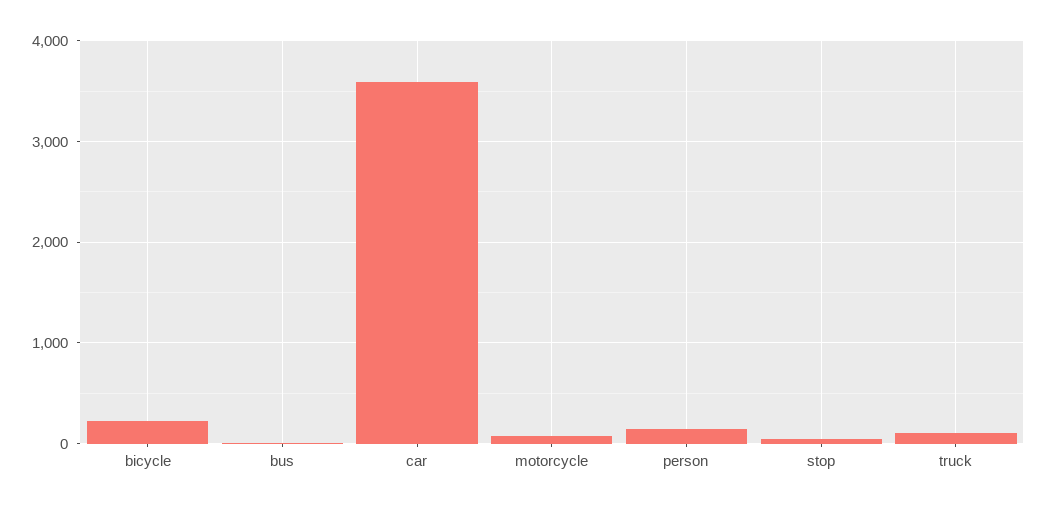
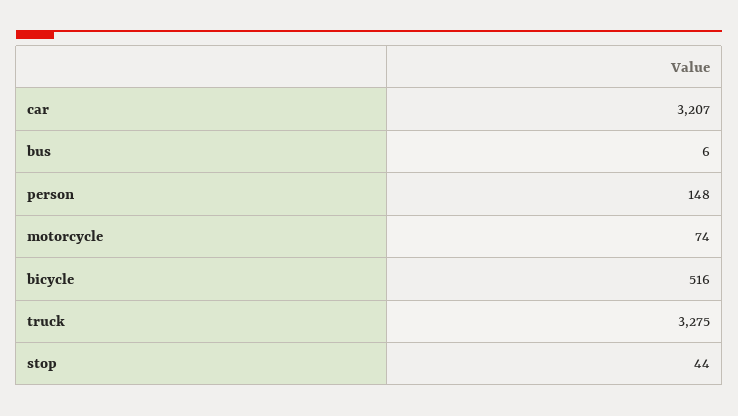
bicycle: 200 -> 516
car: 3600 -> 3207
truck: 100 -> 3275

